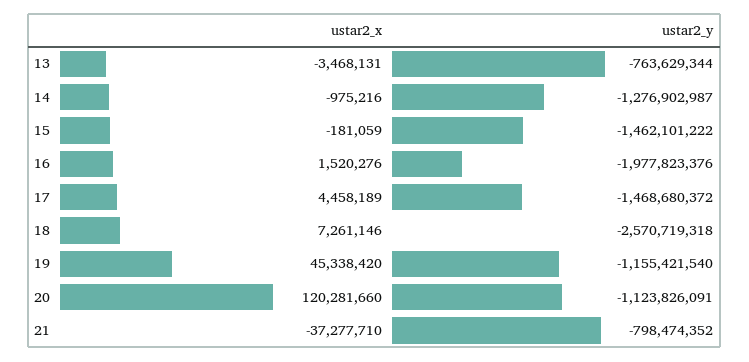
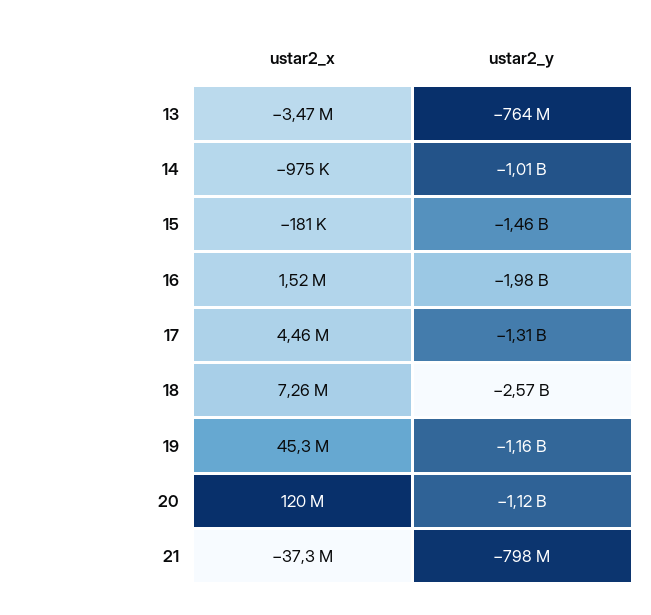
ustar2_y, 14: -1276902987 -> -1010000000
ustar2_y, 17: -1468680372 -> -1310000000

